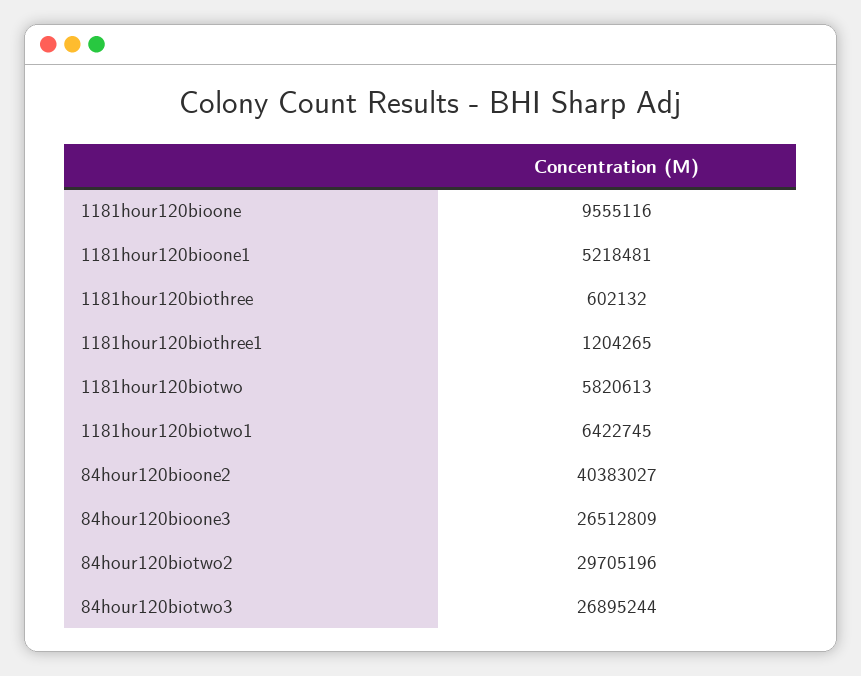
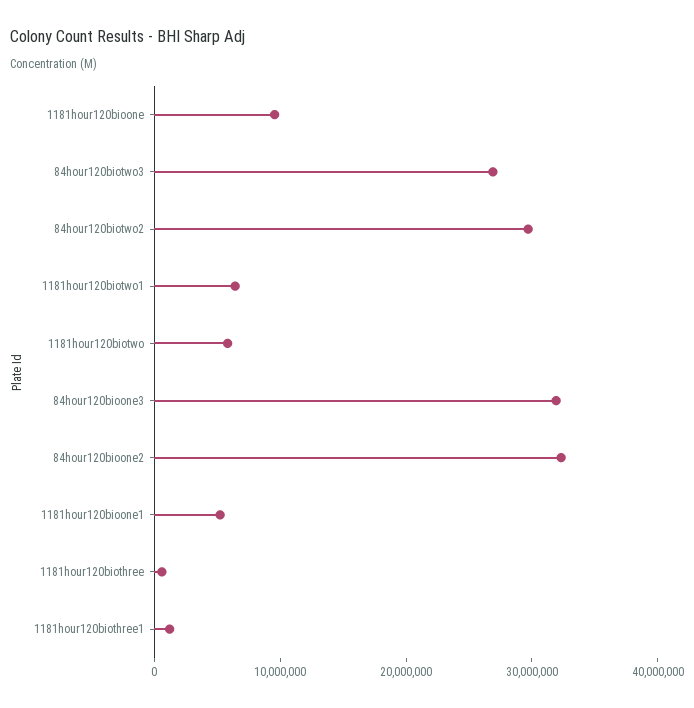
84hour120bioone2: 40383027 -> 32000000
84hour120bioone3: 26512809 -> 32000000

